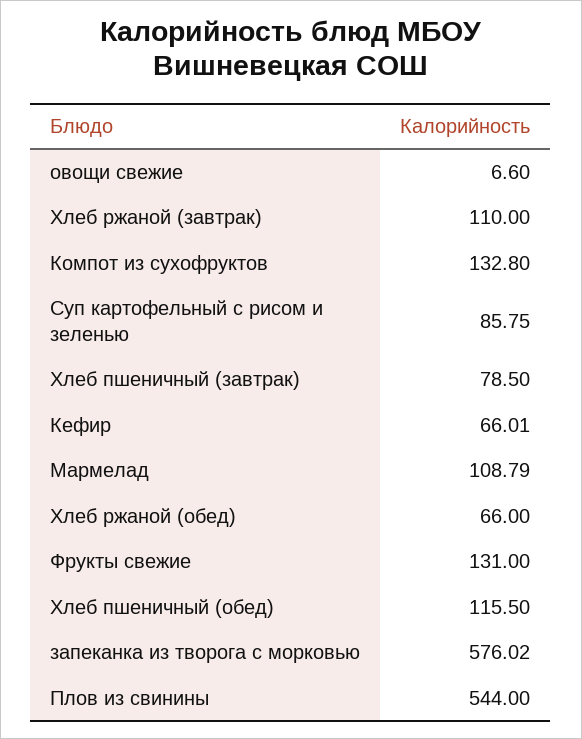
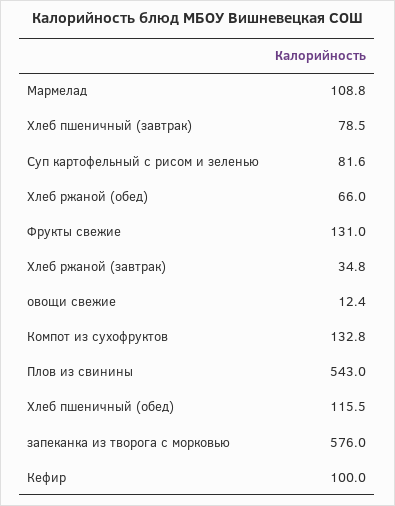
овощи свежие: 6.6 -> 12.4
Хлеб ржаной (завтрак): 110 -> 34.8
Суп картофельный с рисом и зеленью: 85.75 -> 81.6
Кефир: 66.01 -> 100
Мармелад: 108.79 -> 108.8
запеканка из творога с морковью: 576.02 -> 576
Плов из свинины: 544 -> 543

